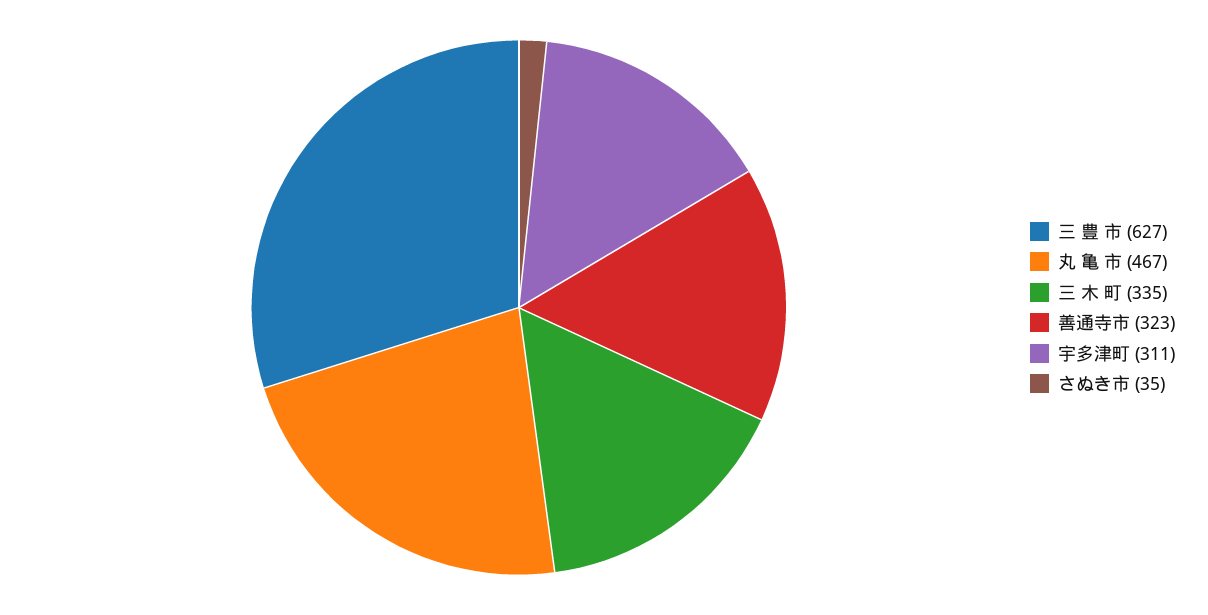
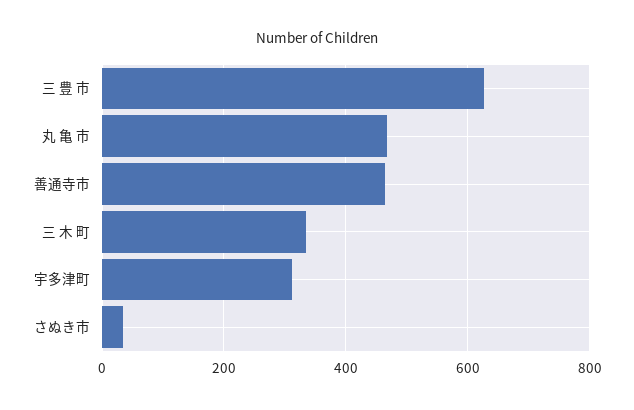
善通寺市: 323 -> 460

